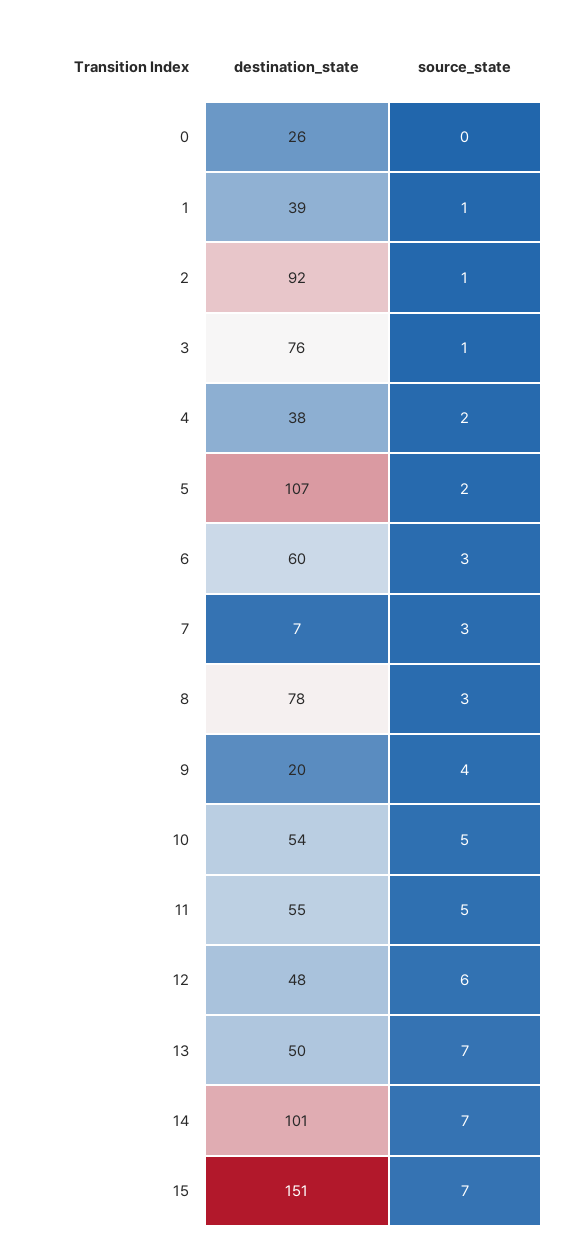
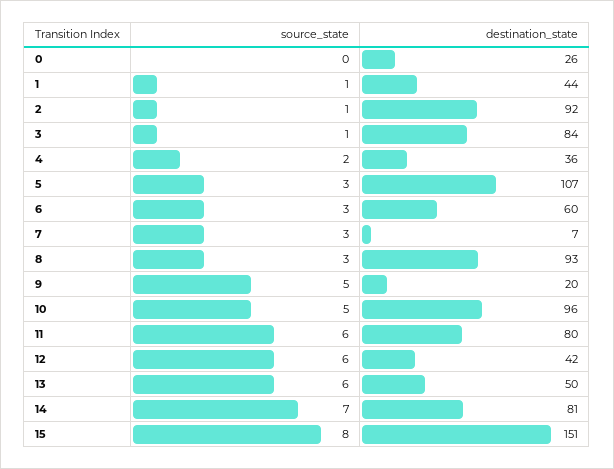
destination_state, 1: 39 -> 44
destination_state, 3: 76 -> 84
destination_state, 4: 38 -> 36
source_state, 5: 2 -> 3
destination_state, 8: 78 -> 93
source_state, 9: 4 -> 5
destination_state, 10: 54 -> 96
destination_state, 11: 55 -> 80
source_state, 11: 5 -> 6
destination_state, 12: 48 -> 42
source_state, 13: 7 -> 6
destination_state, 14: 101 -> 81
source_state, 15: 7 -> 8

